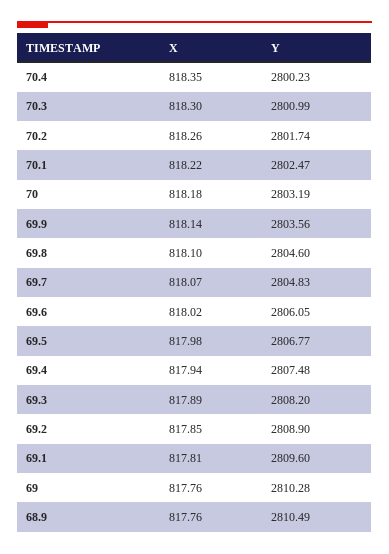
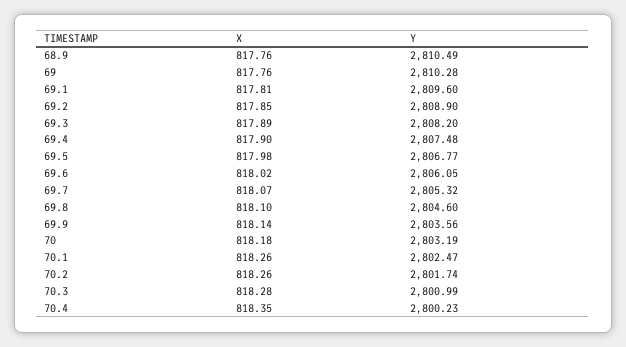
X, 70.3: 818.3 -> 818.28
X, 70.1: 818.22 -> 818.26
Y, 69.7: 2804.83 -> 2805.32
X, 69.4: 817.94 -> 817.9

